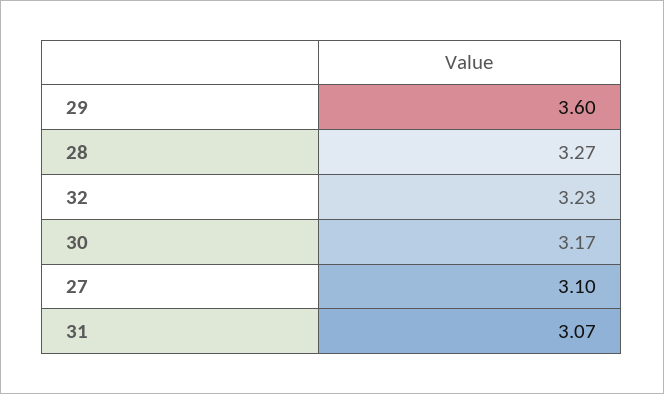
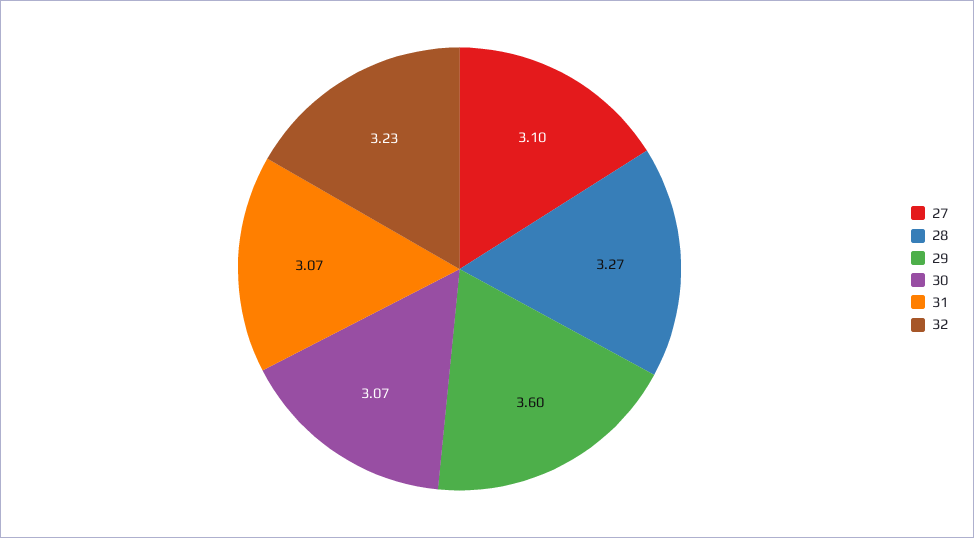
30: 3.17 -> 3.07

